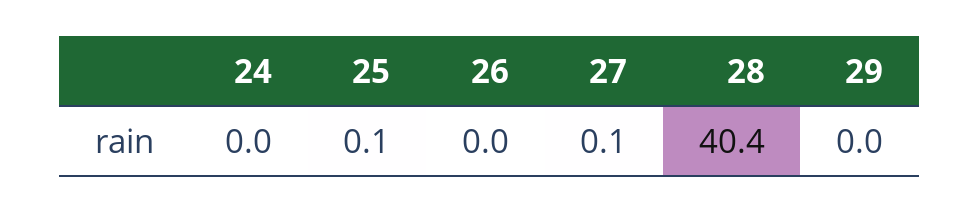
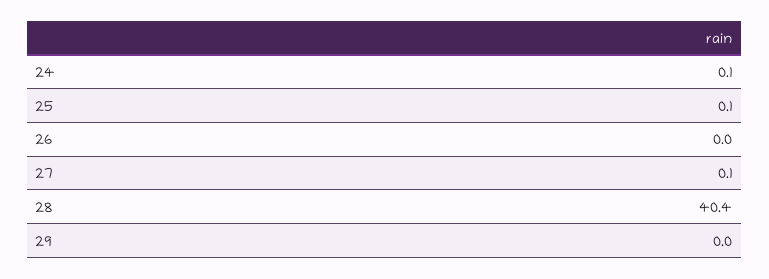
24: 0 -> 0.1

